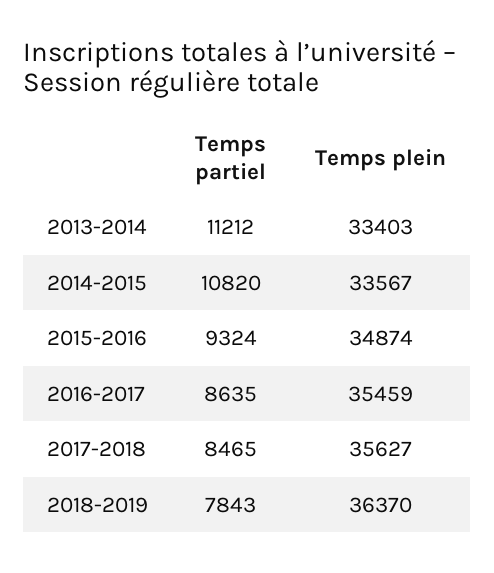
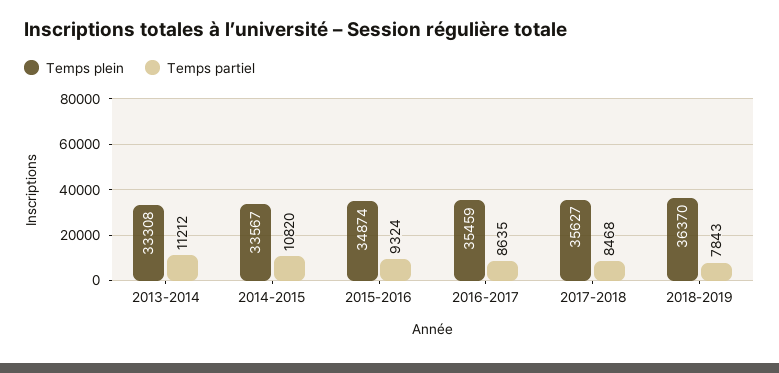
Temps plein, 2013-2014: 33403 -> 33308
Temps partiel, 2017-2018: 8465 -> 8468

